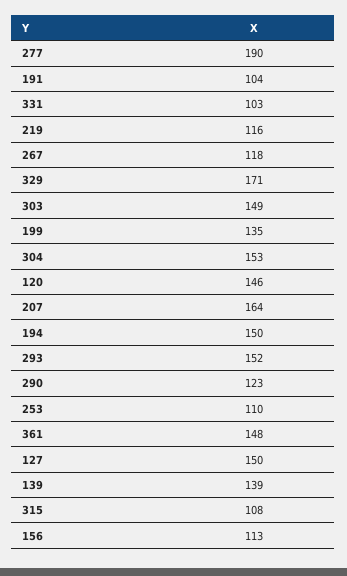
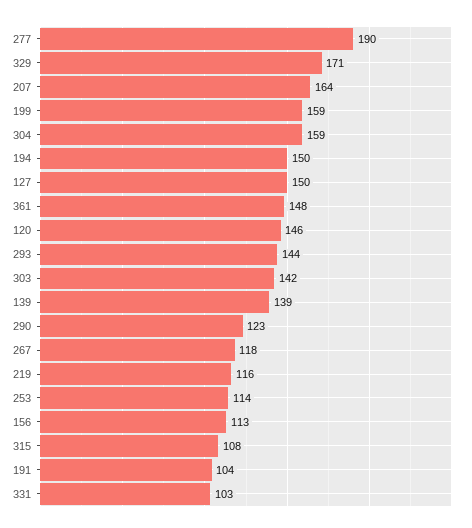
303: 149 -> 142
199: 135 -> 159
304: 153 -> 159
293: 152 -> 144
253: 110 -> 114

